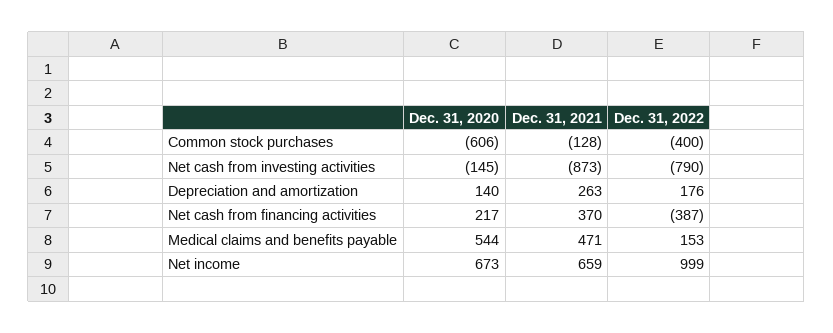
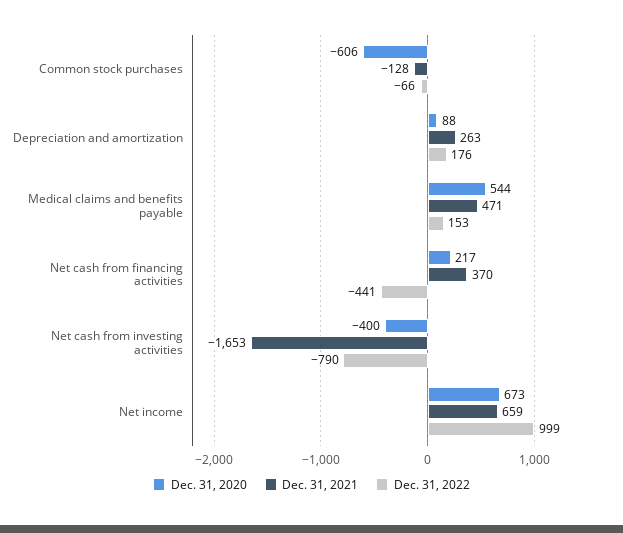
Dec. 31, 2022, Common stock purchases: -400 -> -66
Dec. 31, 2020, Net cash from investing activities: -145 -> -400
Dec. 31, 2021, Net cash from investing activities: -873 -> -1653
Dec. 31, 2020, Depreciation and amortization: 140 -> 88
Dec. 31, 2022, Net cash from financing activities: -387 -> -441

